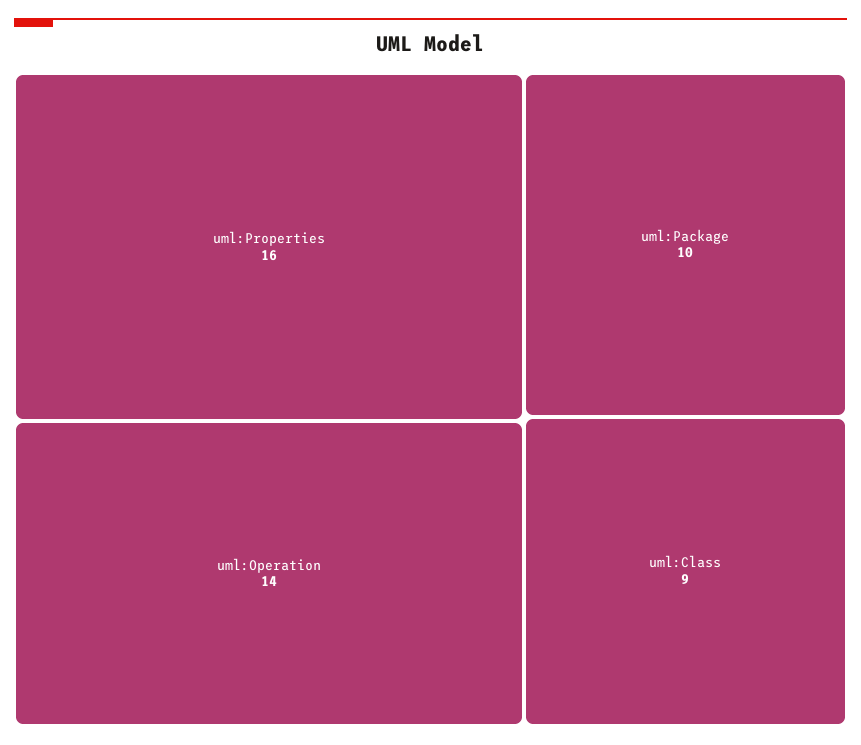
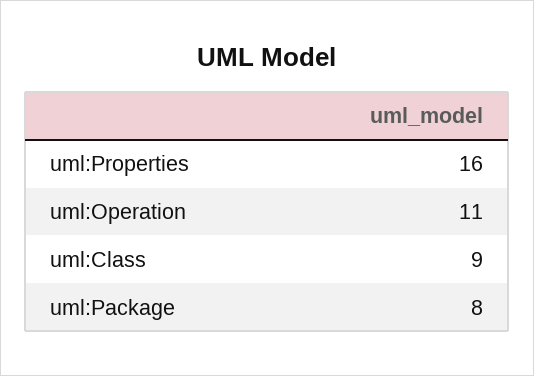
uml:Operation: 14 -> 11
uml:Package: 10 -> 8

